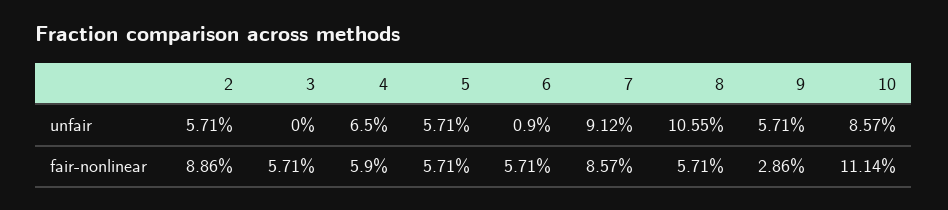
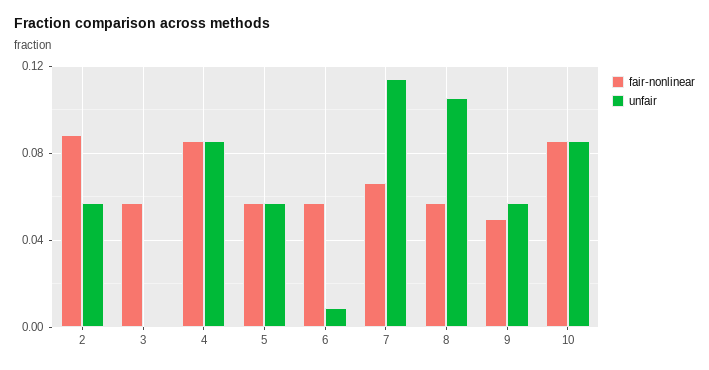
unfair, 4: 0.065 -> 0.085
unfair, 7: 0.0912 -> 0.115
fair-nonlinear, 4: 0.059 -> 0.085
fair-nonlinear, 7: 0.0857 -> 0.065
fair-nonlinear, 9: 0.0286 -> 0.05
fair-nonlinear, 10: 0.1114 -> 0.085

